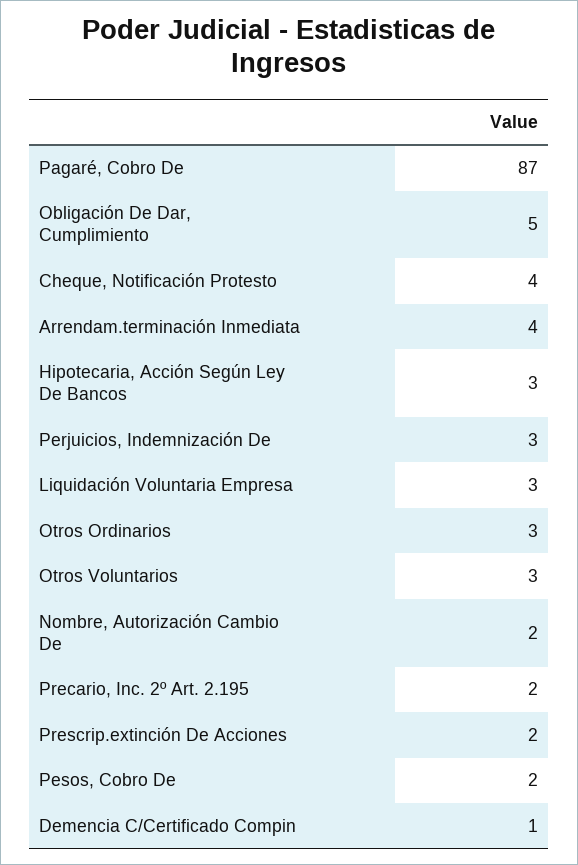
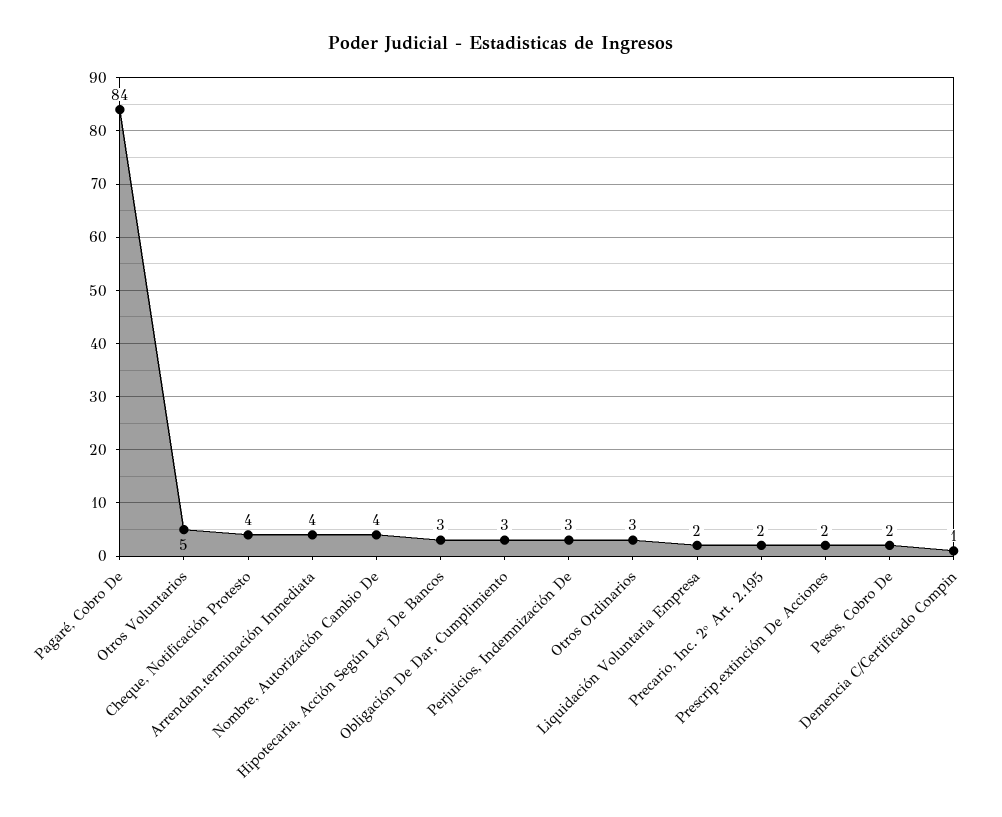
Pagaré, Cobro De: 87 -> 84
Obligación De Dar, Cumplimiento: 5 -> 3
Liquidación Voluntaria Empresa: 3 -> 2
Otros Voluntarios: 3 -> 5
Nombre, Autorización Cambio De: 2 -> 4

